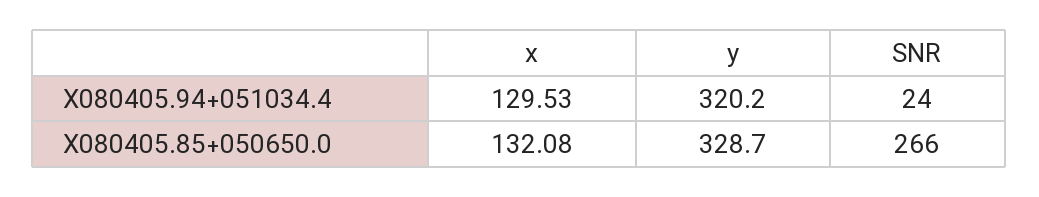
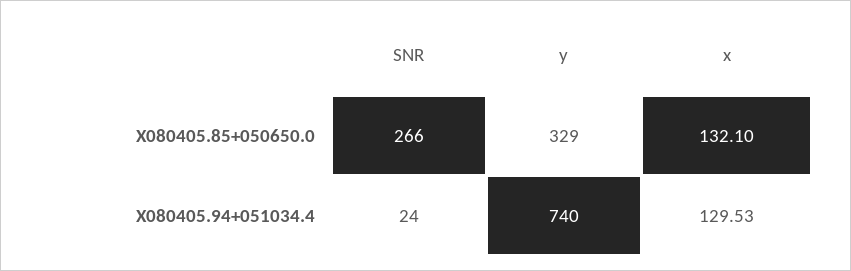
y, X080405.94+051034.4: 320.2 -> 740
x, X080405.85+050650.0: 132.08 -> 132.1

